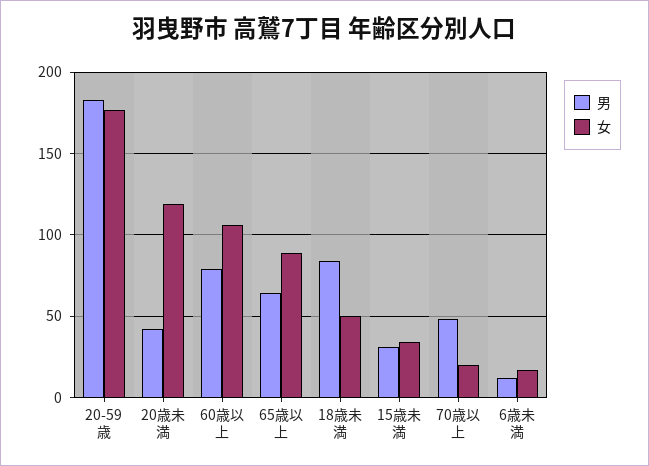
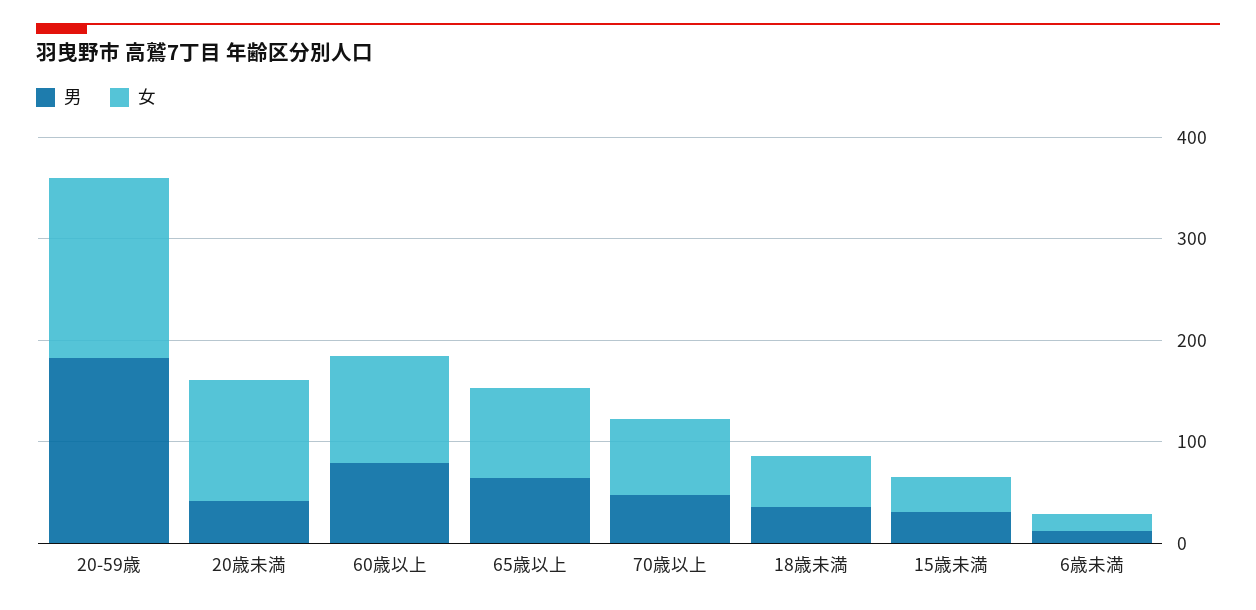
男, 18歳未満: 85 -> 40
女, 70歳以上: 20 -> 80

